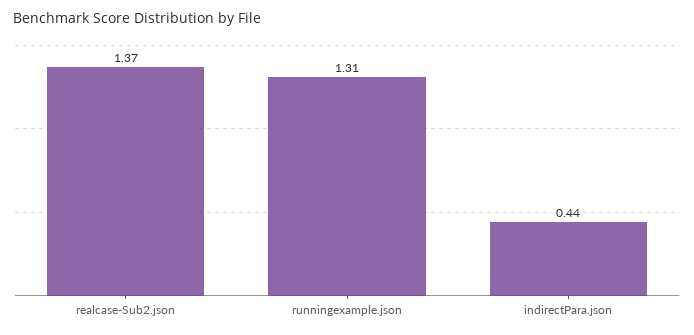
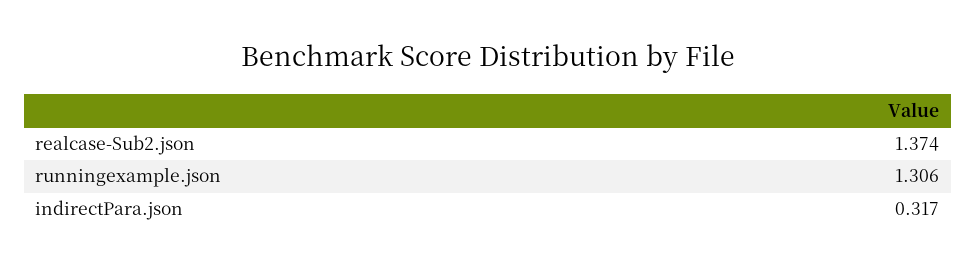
indirectPara.json: 0.44 -> 0.317

